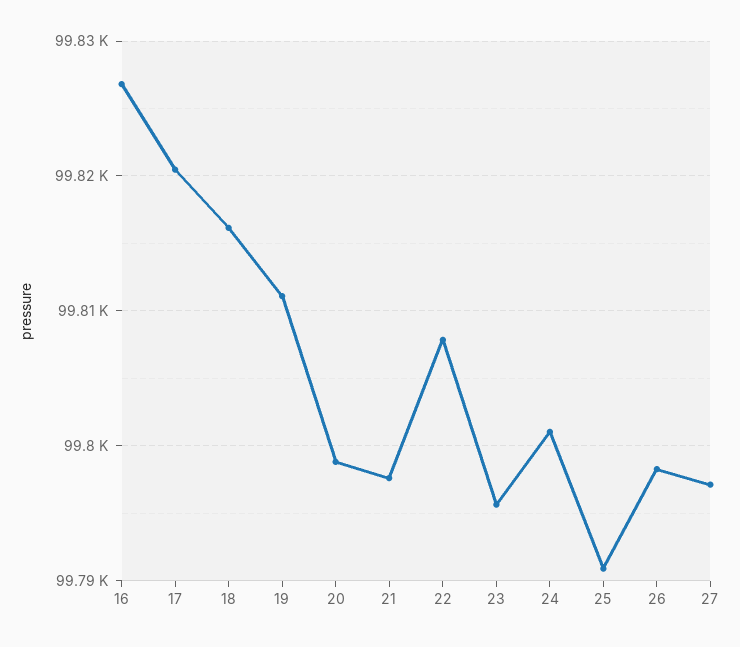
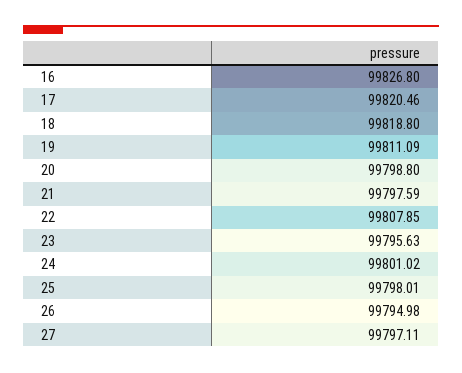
18: 99816 -> 99818.8
25: 99791 -> 99798.01
26: 99798 -> 99794.98

